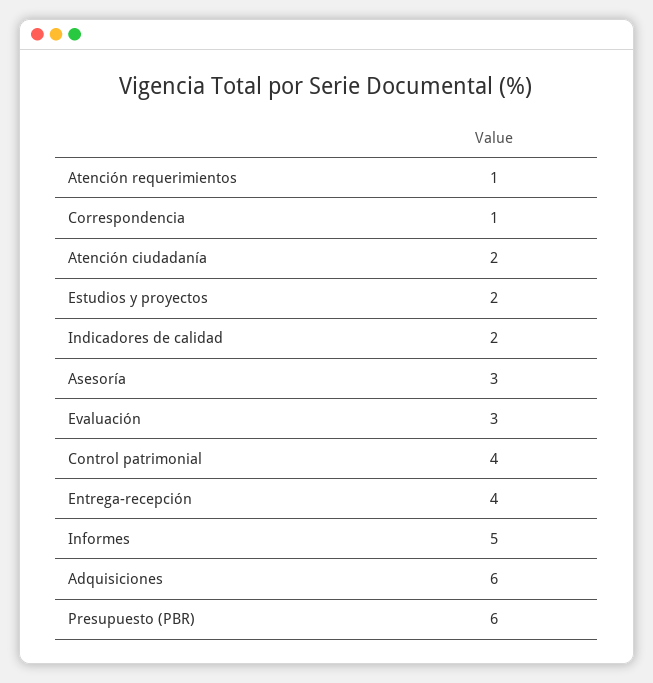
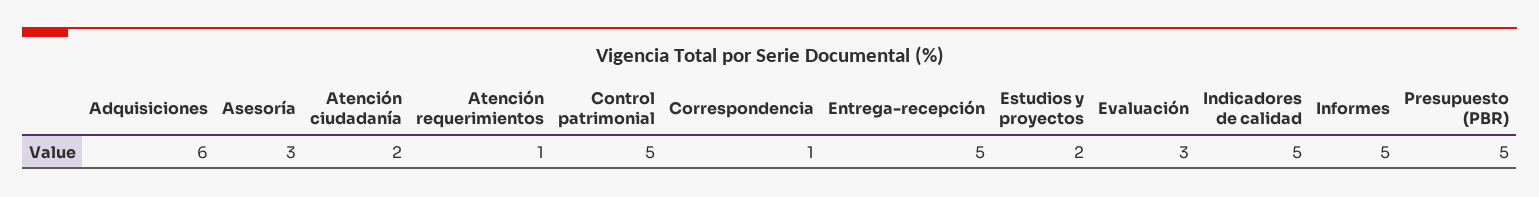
Indicadores de calidad: 2 -> 5
Control patrimonial: 4 -> 5
Entrega-recepción: 4 -> 5
Presupuesto (PBR): 6 -> 5

